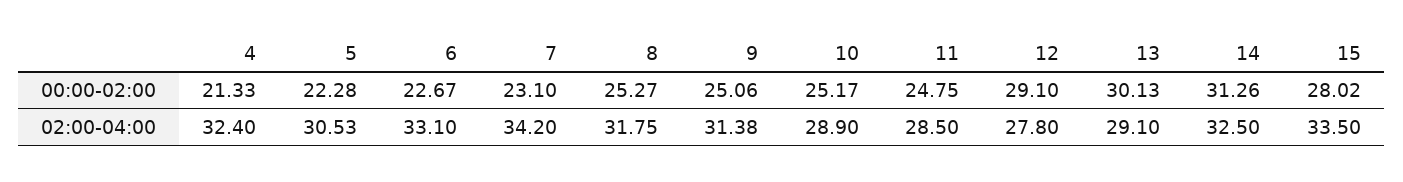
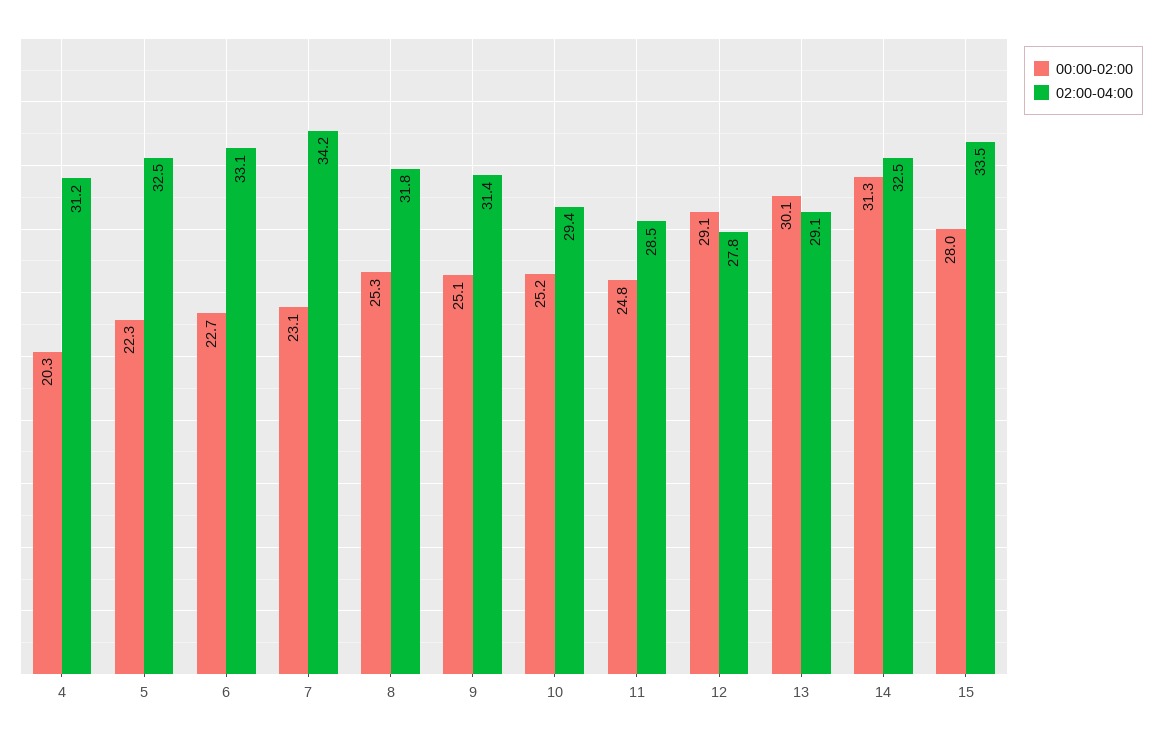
00:00-02:00, 4: 21.33 -> 20.3
02:00-04:00, 4: 32.4 -> 31.2
02:00-04:00, 5: 30.53 -> 32.5
02:00-04:00, 10: 28.9 -> 29.4

